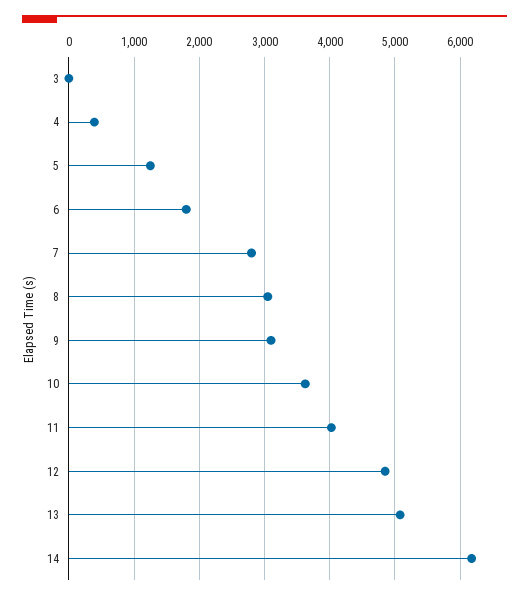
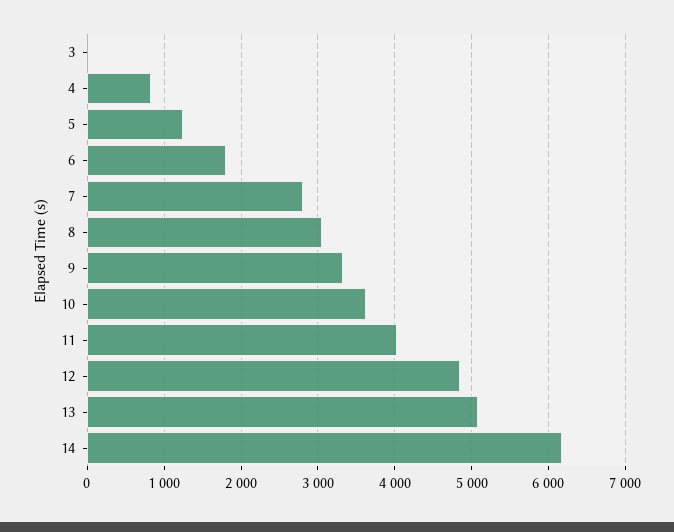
4: 400 -> 800
9: 3100 -> 3300

